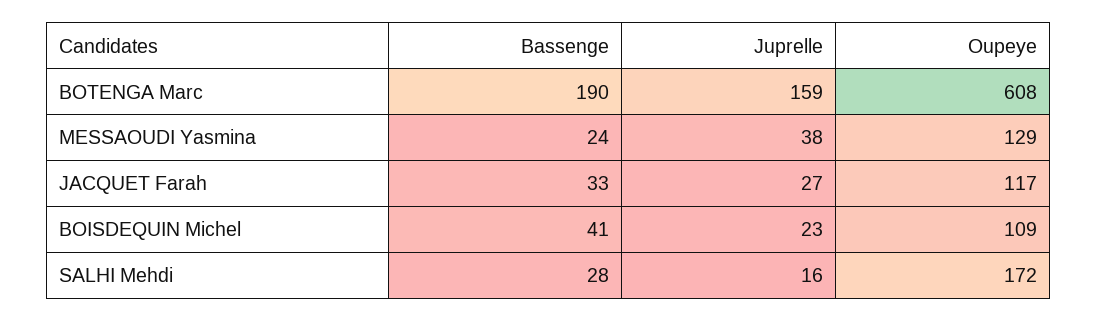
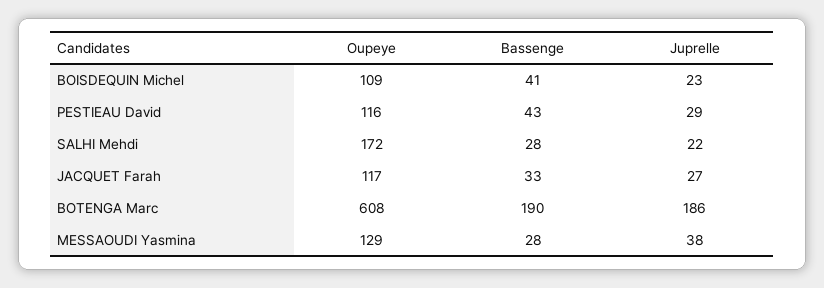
Juprelle, BOTENGA Marc: 159 -> 186
Bassenge, MESSAOUDI Yasmina: 24 -> 28
Juprelle, SALHI Mehdi: 16 -> 22
Oupeye, PESTIEAU David: none -> 116
Bassenge, PESTIEAU David: none -> 43
Juprelle, PESTIEAU David: none -> 29

